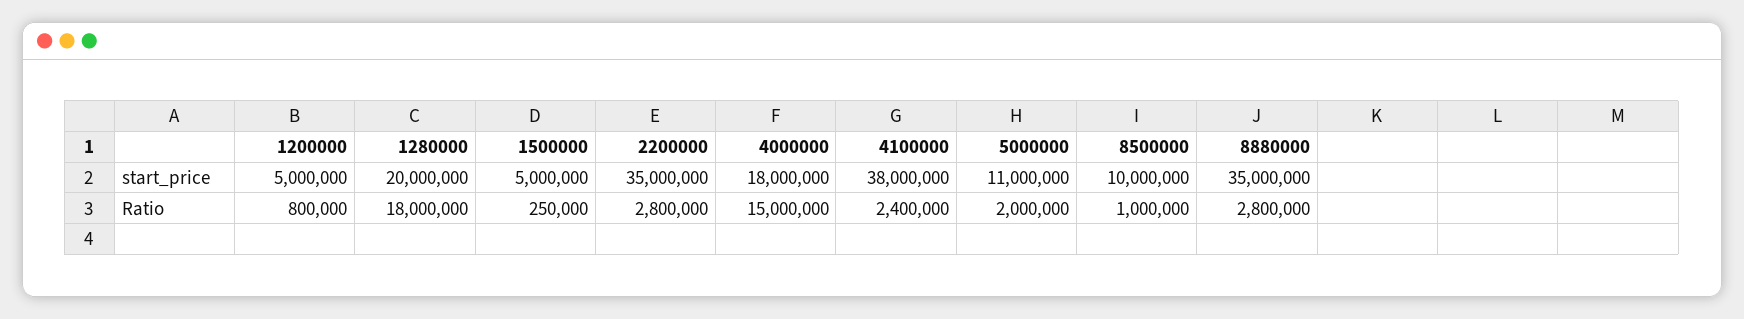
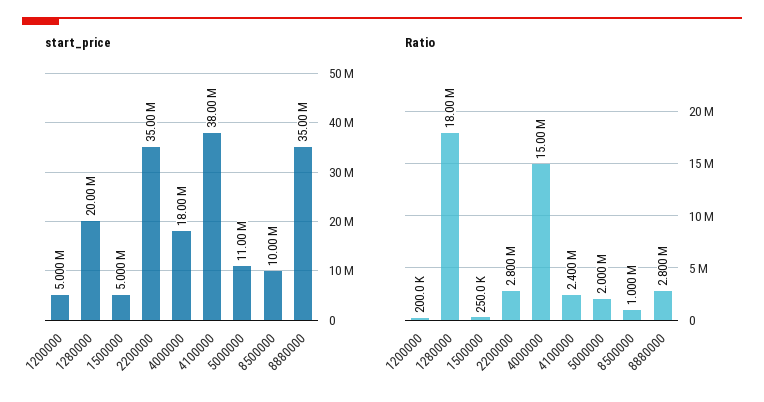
Ratio, 1200000: 800000 -> 200000

